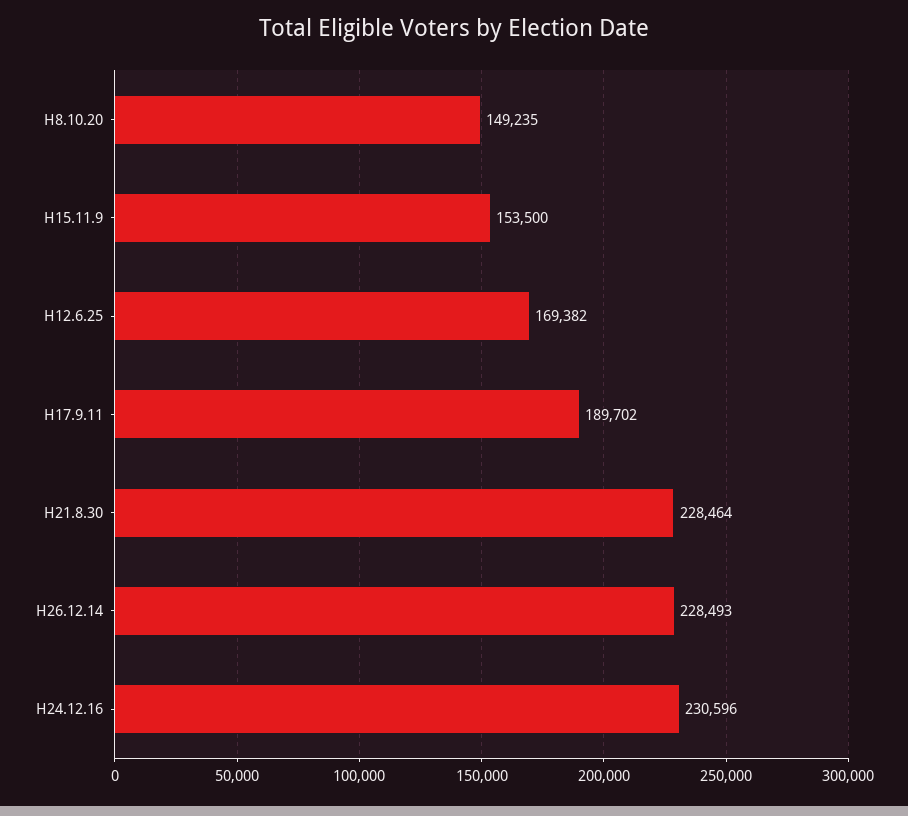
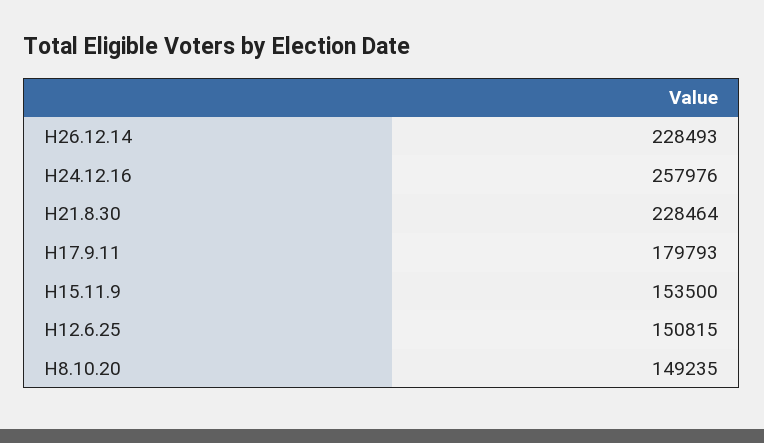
H12.6.25: 169382 -> 150815
H17.9.11: 189702 -> 179793
H24.12.16: 230596 -> 257976

